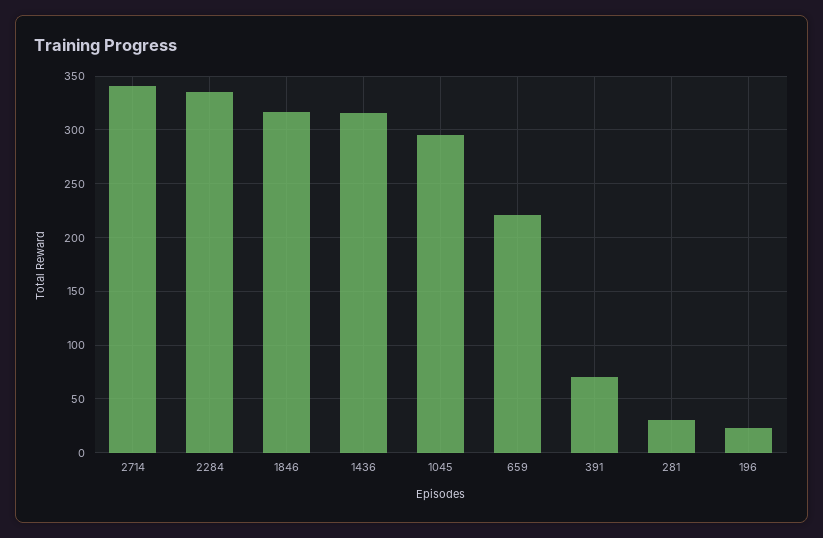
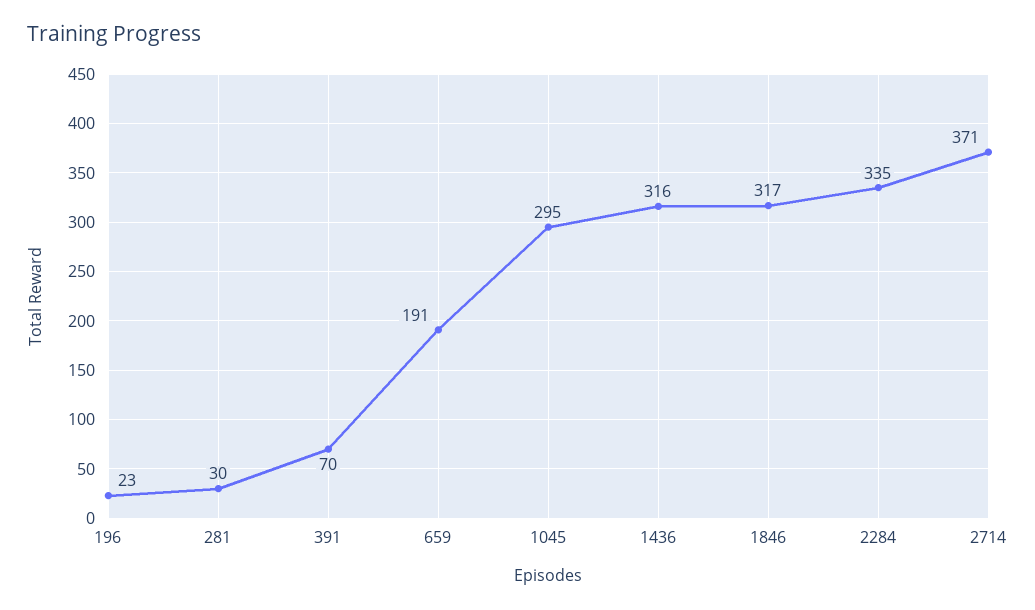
2714: 340 -> 371
659: 220 -> 191

